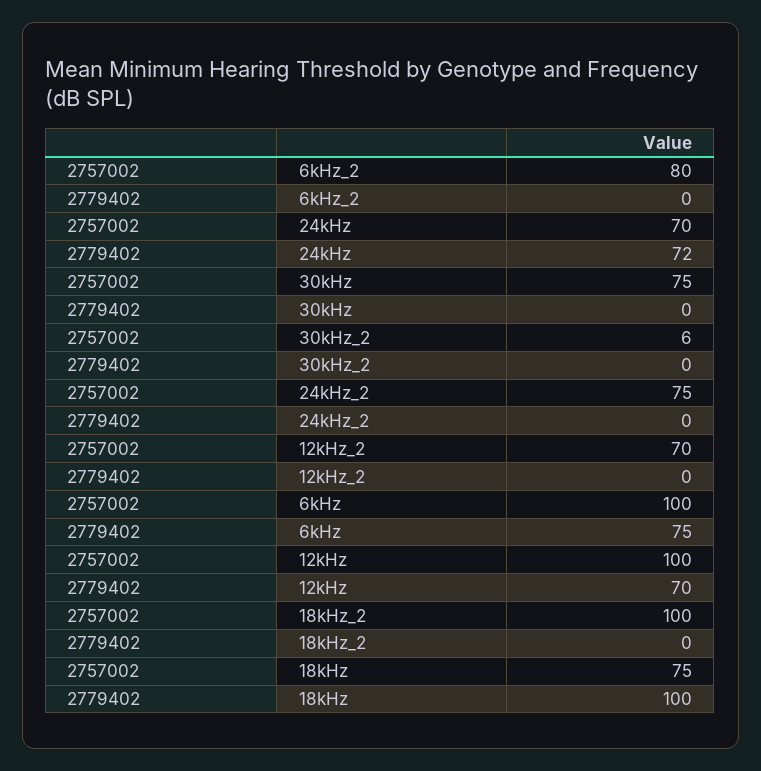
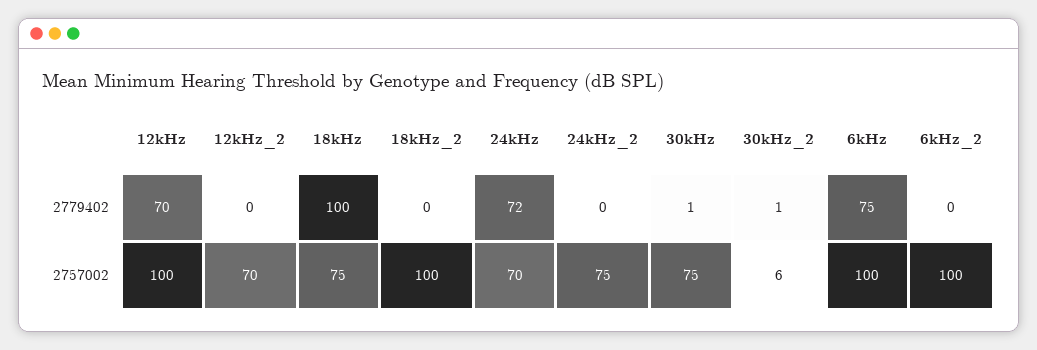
2757002, 6kHz_2: 80 -> 100
2779402, 30kHz: 0 -> 1
2779402, 30kHz_2: 0 -> 1

